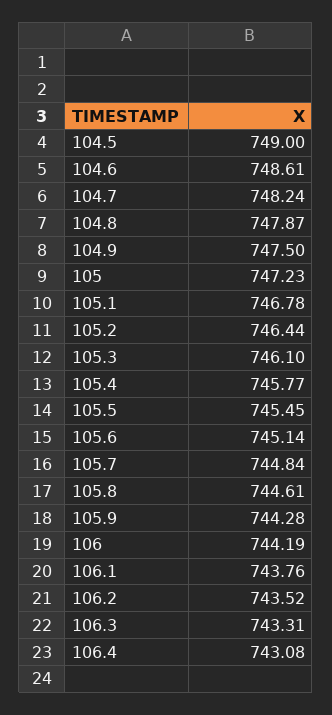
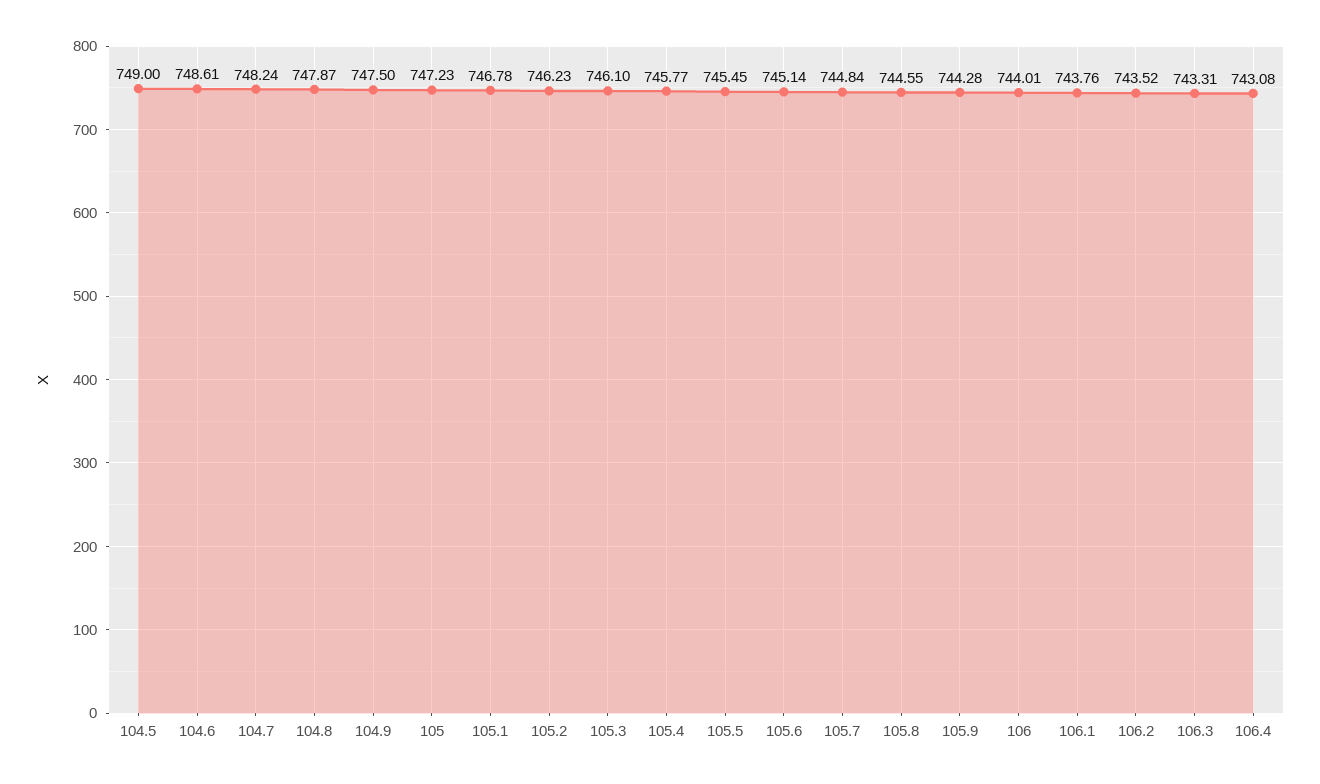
105.2: 746.44 -> 746.23
105.8: 744.61 -> 744.55
106: 744.19 -> 744.01

